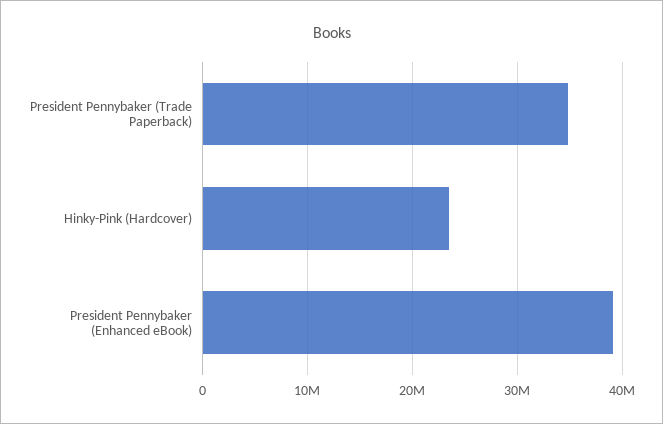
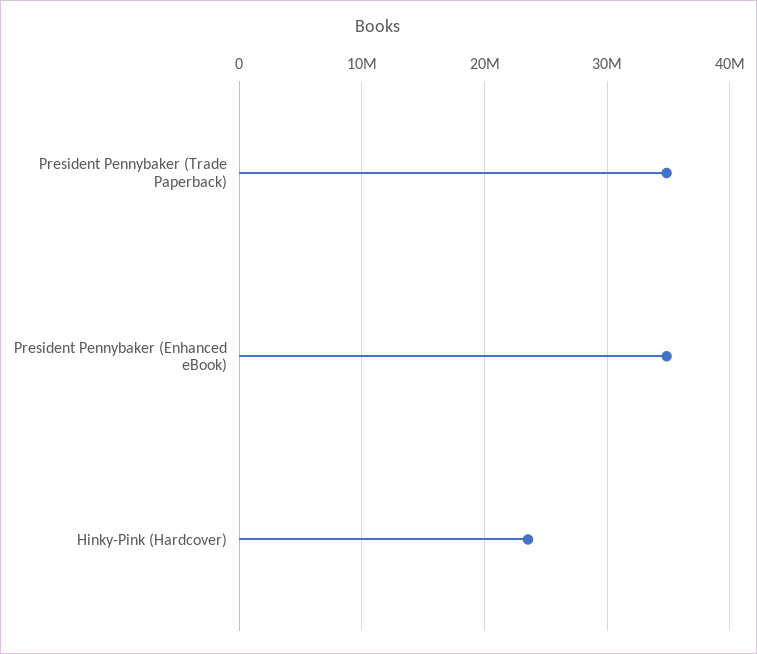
President Pennybaker (Enhanced eBook): 39000000 -> 35000000

